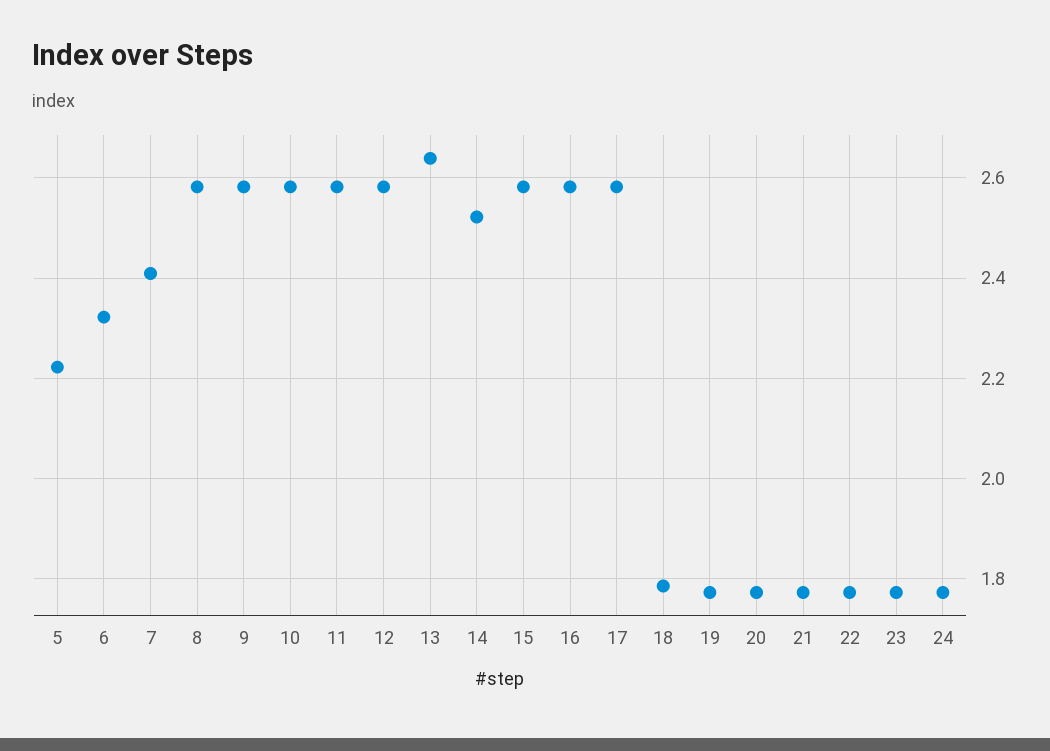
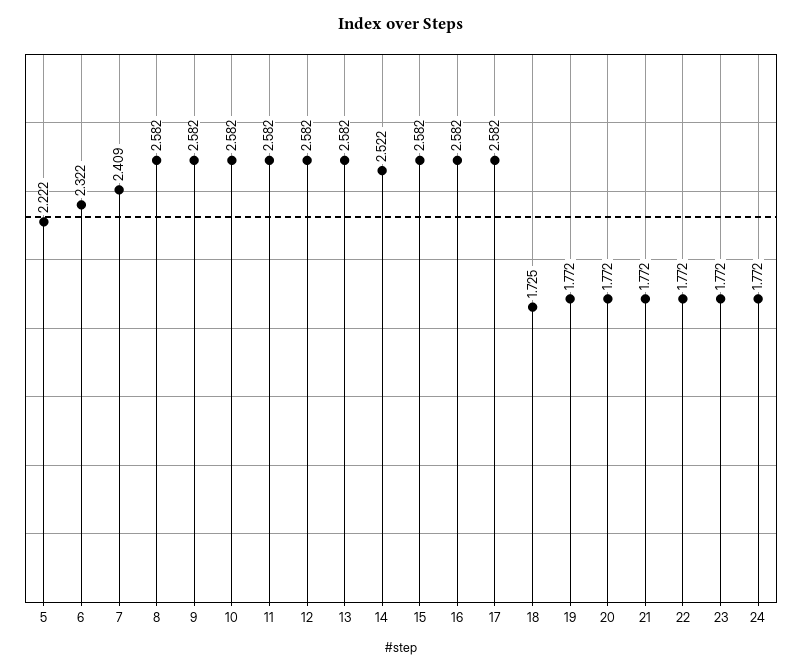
13: 2.64 -> 2.582
18: 1.78 -> 1.725

